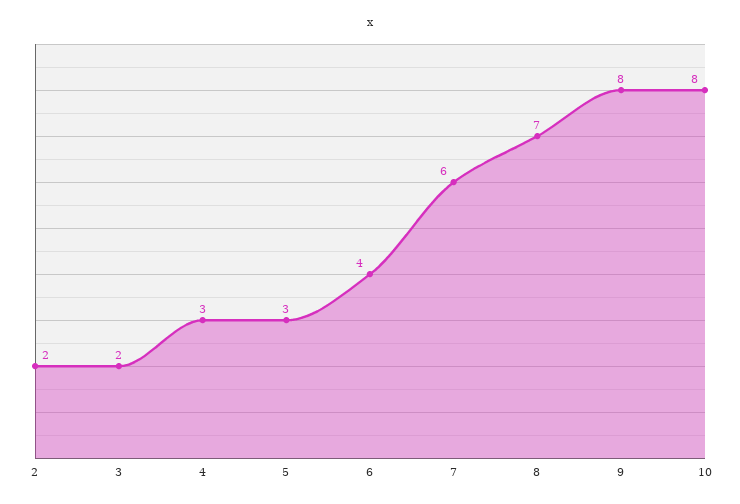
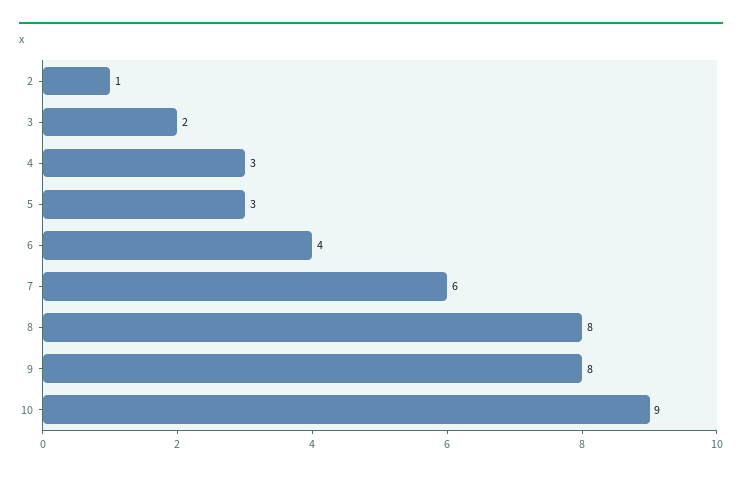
2: 2 -> 1
8: 7 -> 8
10: 8 -> 9

